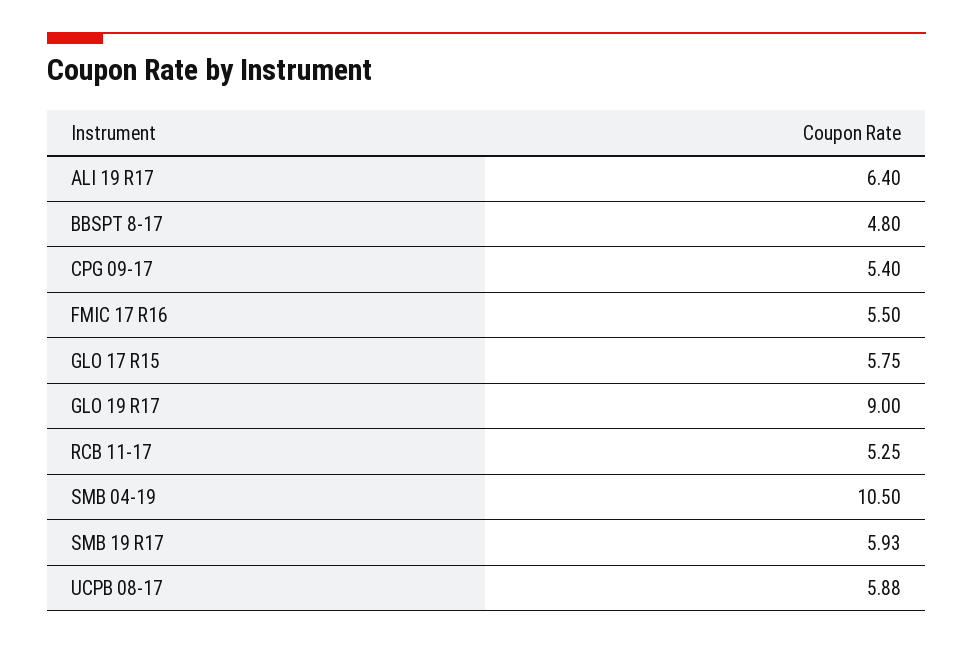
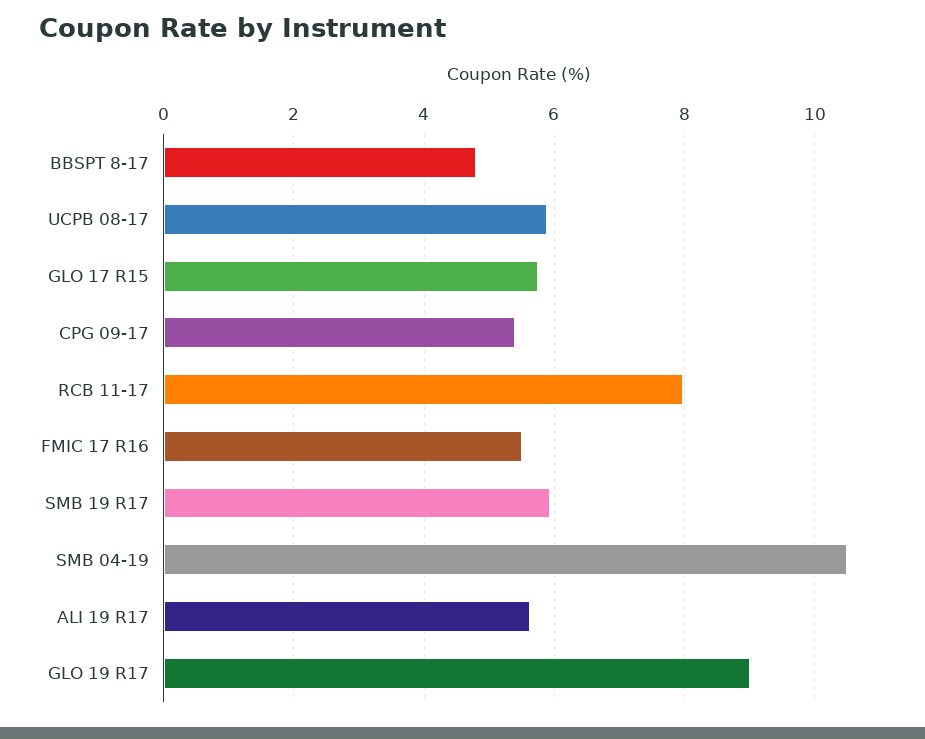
ALI 19 R17: 6.4 -> 5.6
RCB 11-17: 5.25 -> 8

